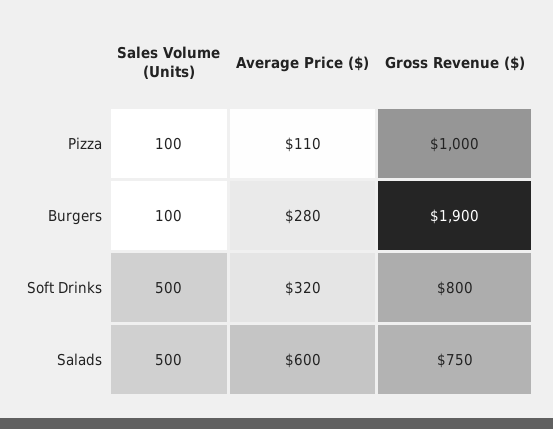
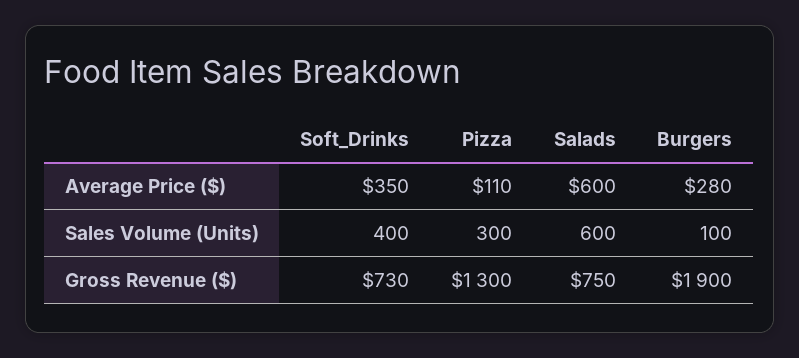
Sales Volume (Units), Pizza: 100 -> 300
Gross Revenue ($), Pizza: 1000 -> 1300
Sales Volume (Units), Soft Drinks: 500 -> 400
Average Price ($), Soft Drinks: 320 -> 350
Gross Revenue ($), Soft Drinks: 800 -> 730
Sales Volume (Units), Salads: 500 -> 600

